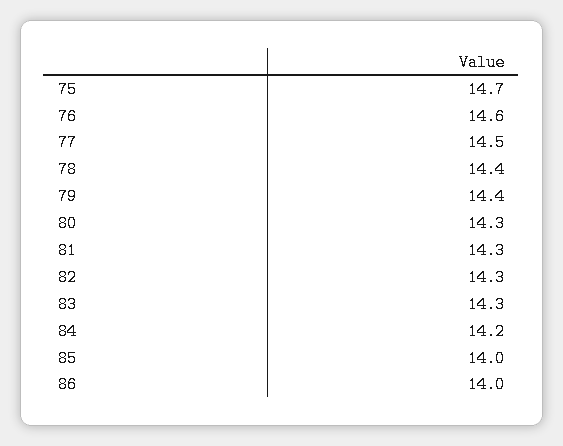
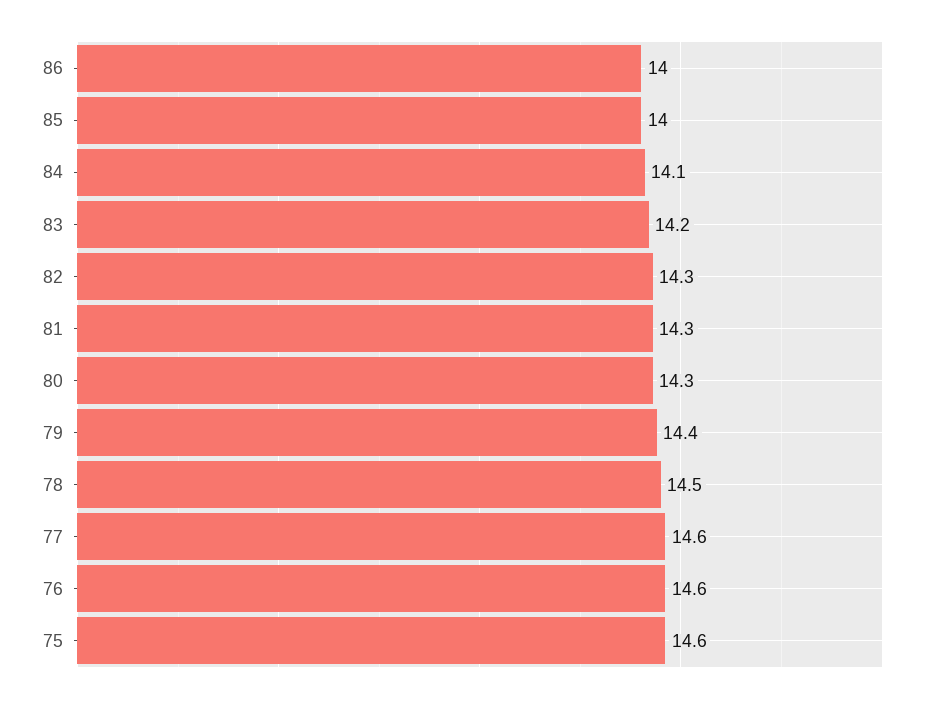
75: 14.7 -> 14.6
77: 14.5 -> 14.6
78: 14.4 -> 14.5
83: 14.3 -> 14.2
84: 14.2 -> 14.1

